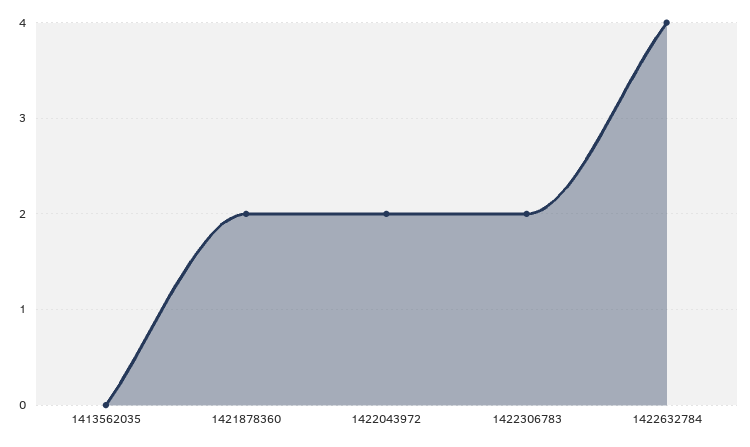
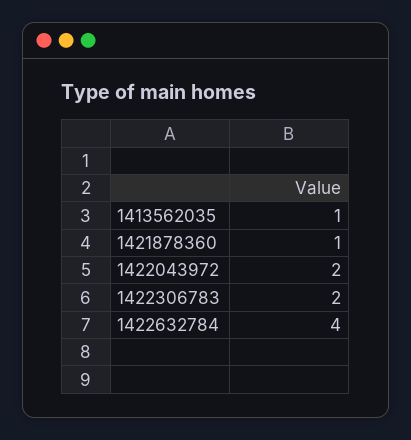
1413562035: 0 -> 1
1421878360: 2 -> 1

